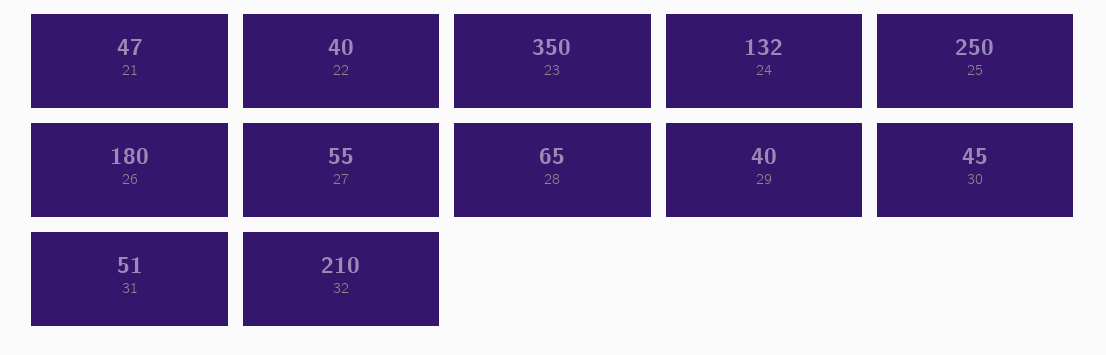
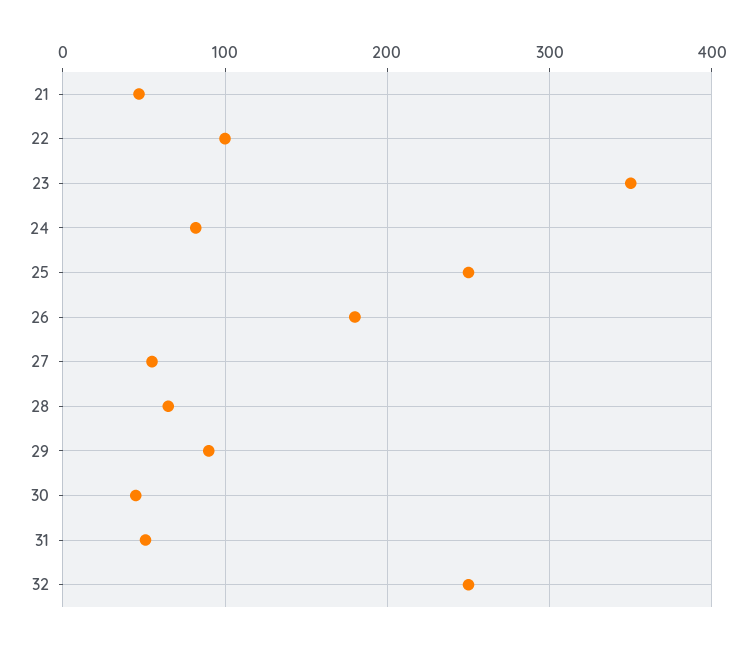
22: 40 -> 100
24: 132 -> 80
29: 40 -> 90
32: 210 -> 250

